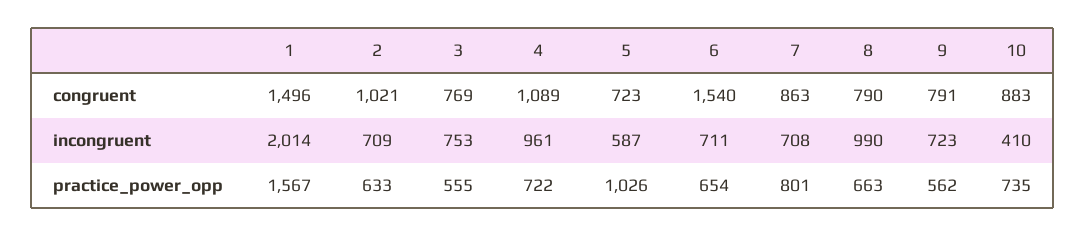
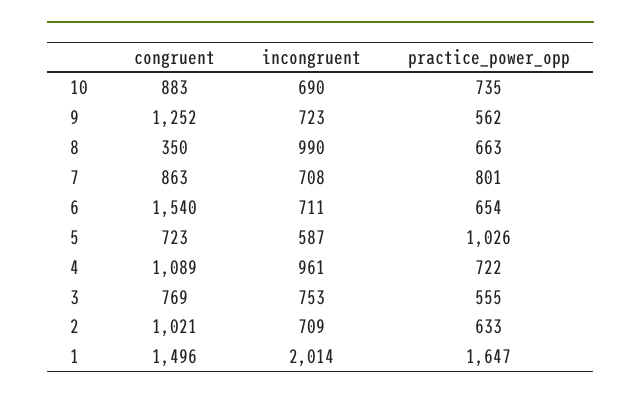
8, congruent: 790 -> 350
9, congruent: 791 -> 1252
10, incongruent: 410 -> 690
1, practice_power_opp: 1567 -> 1647

